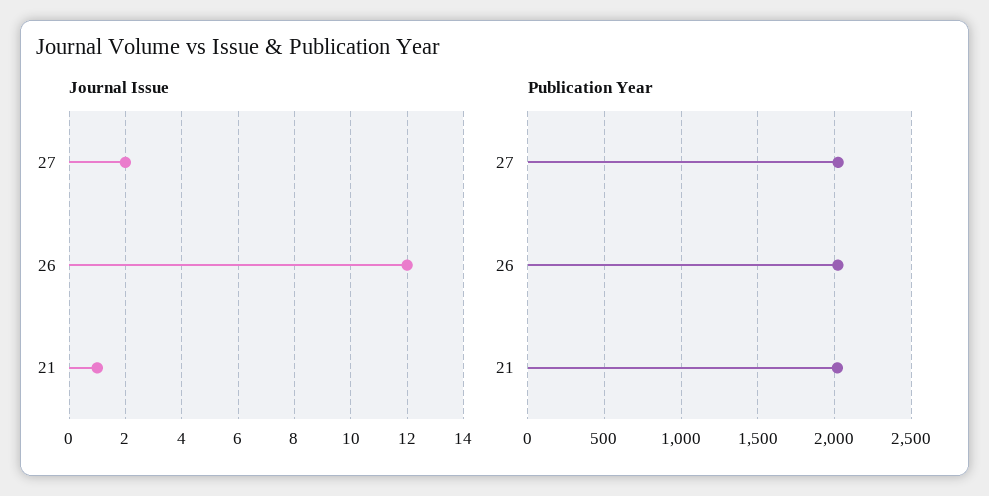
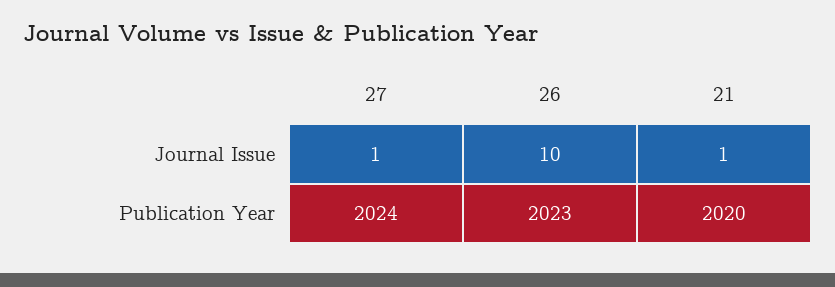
Journal Issue, 27: 2 -> 1
Journal Issue, 26: 12 -> 10

